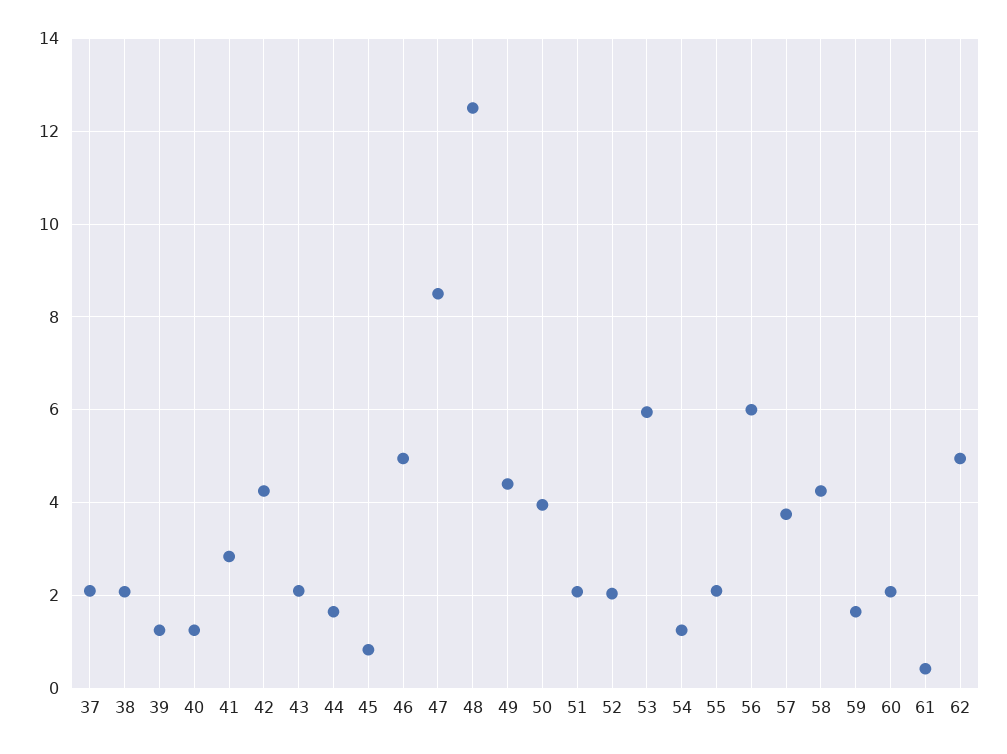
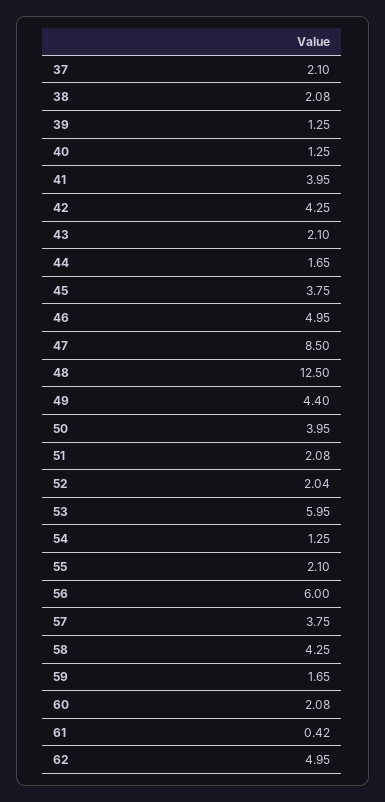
41: 2.8 -> 3.95
45: 0.8 -> 3.75

